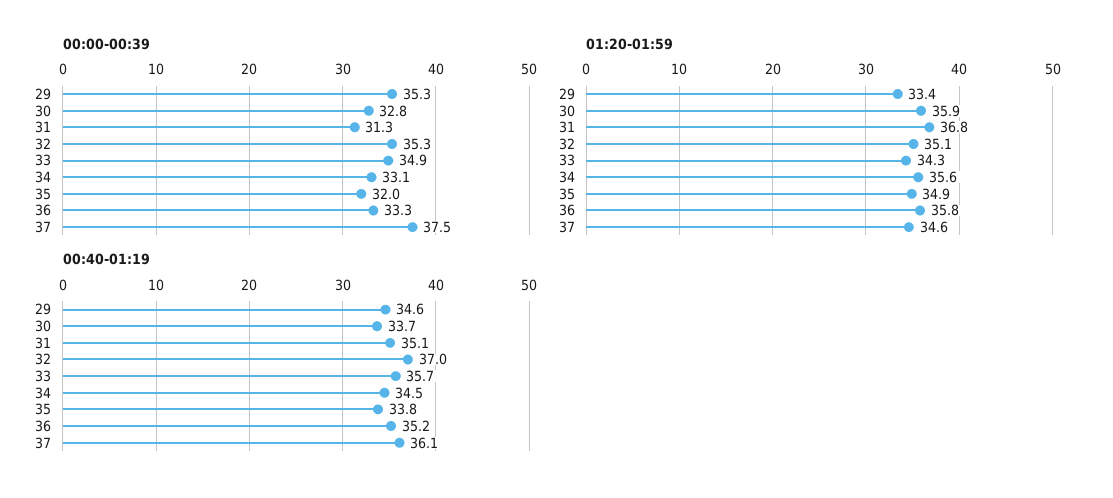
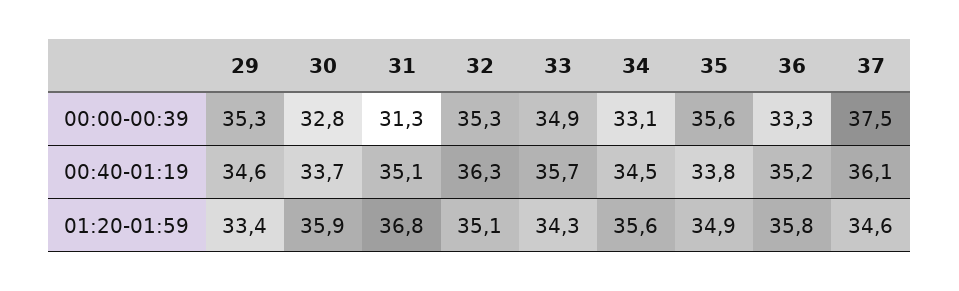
00:00-00:39, 35: 32 -> 35.6
00:40-01:19, 32: 37 -> 36.3

